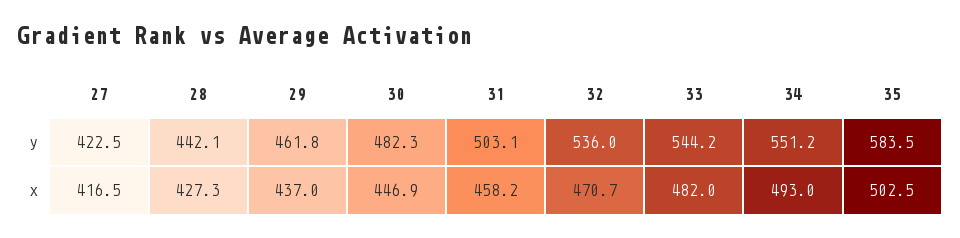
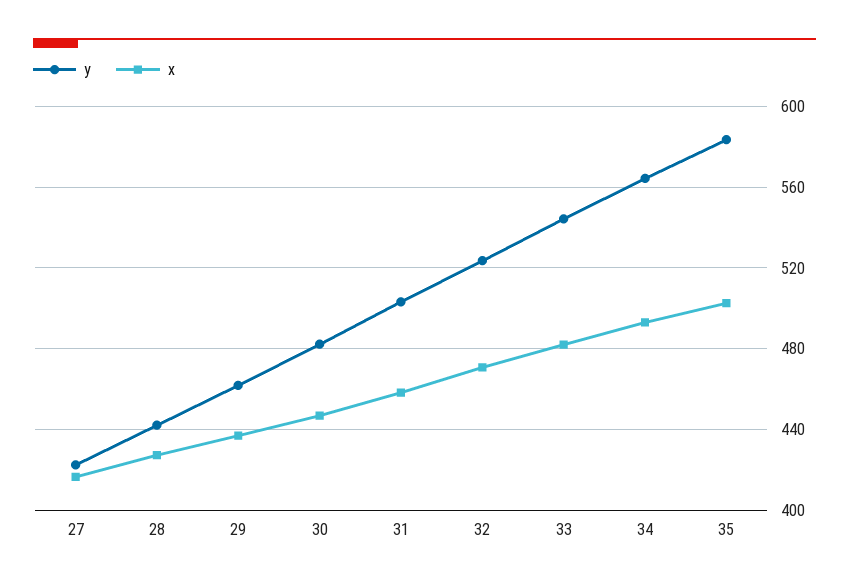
y, 32: 536 -> 525
y, 34: 551.2 -> 565

